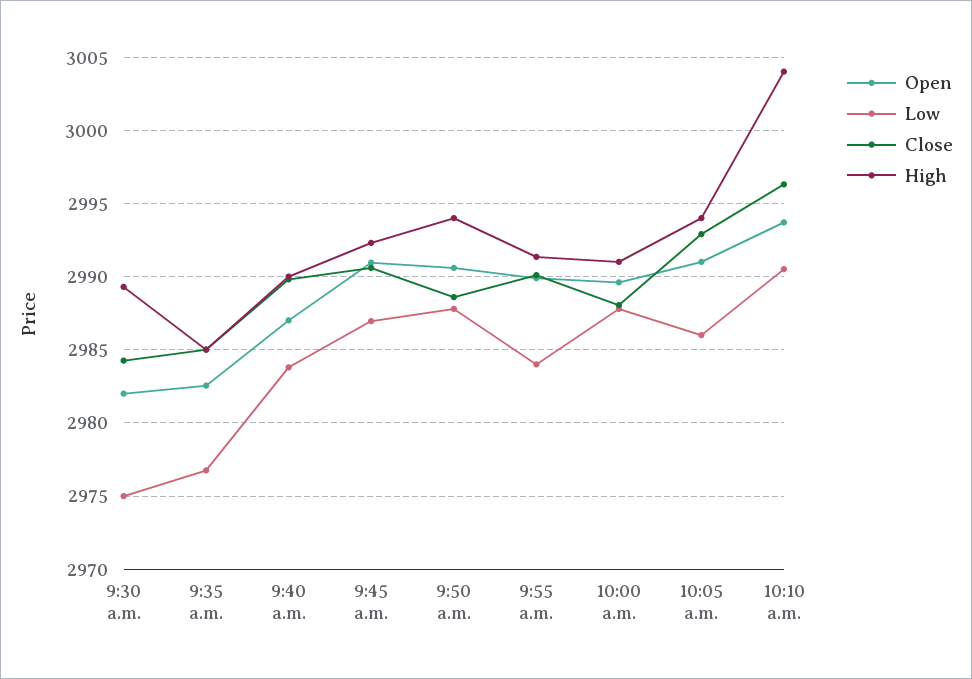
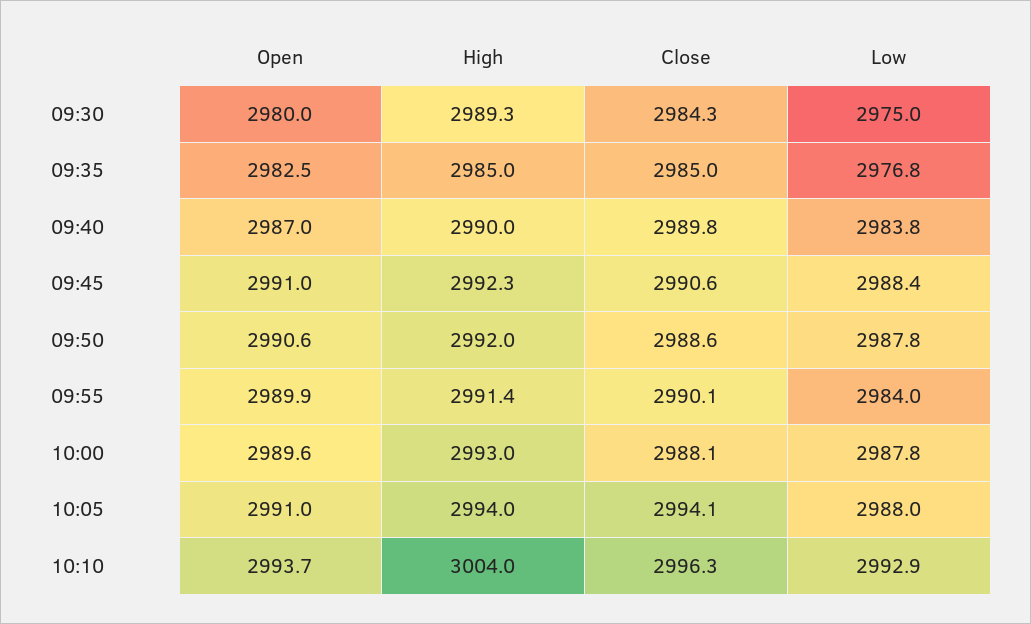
Open, 9:30 a.m.: 2982 -> 2980
Low, 9:45 a.m.: 2987 -> 2988.4
High, 9:50 a.m.: 2994 -> 2992
High, 10:00 a.m.: 2991 -> 2993
Low, 10:05 a.m.: 2986 -> 2988
Close, 10:05 a.m.: 2993 -> 2994.1
Low, 10:10 a.m.: 2990.5 -> 2992.9

